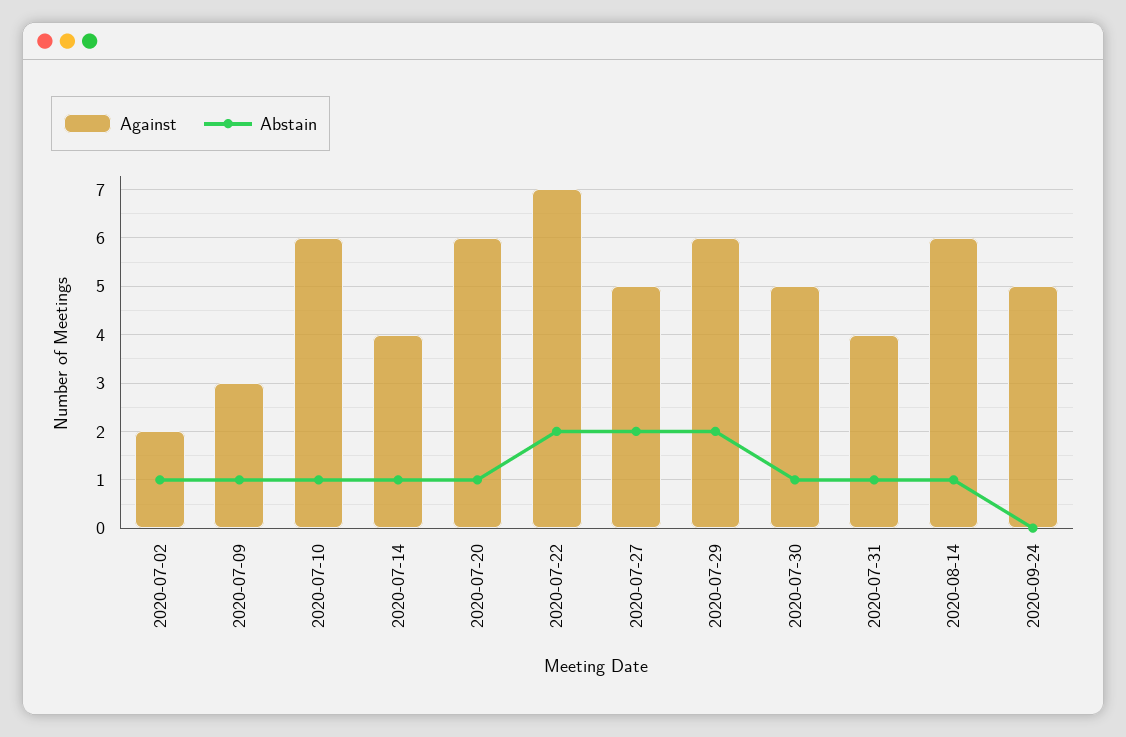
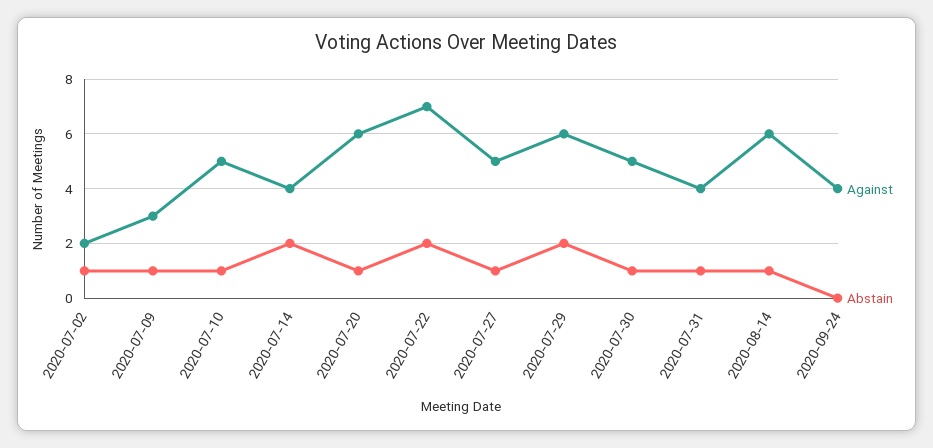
Against, 2020-07-10: 6 -> 5
Abstain, 2020-07-14: 1 -> 2
Abstain, 2020-07-27: 2 -> 1
Against, 2020-09-24: 5 -> 4

